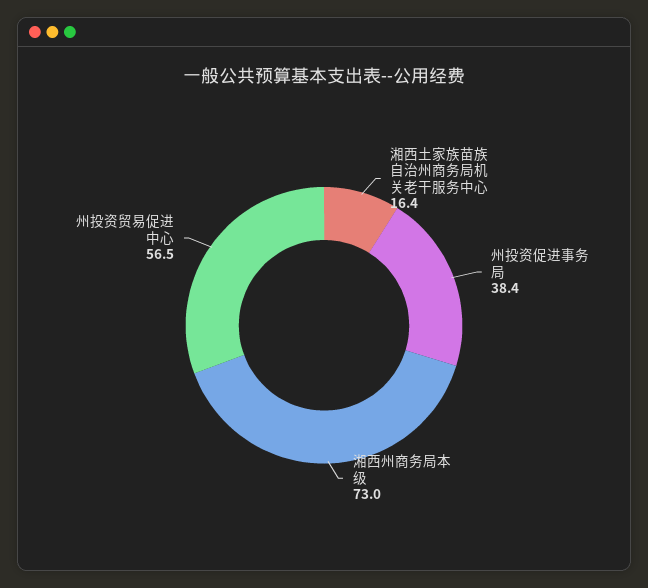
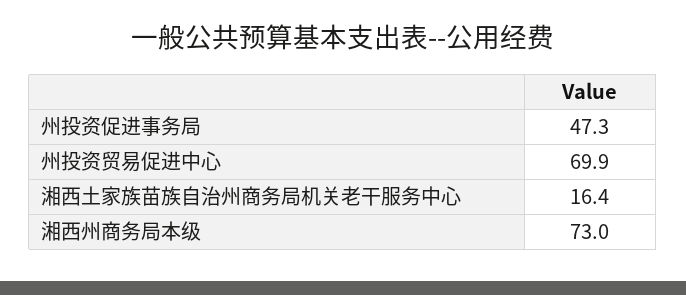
州投资促进事务局: 38.4 -> 47.3
州投资贸易促进中心: 56.5 -> 69.9

